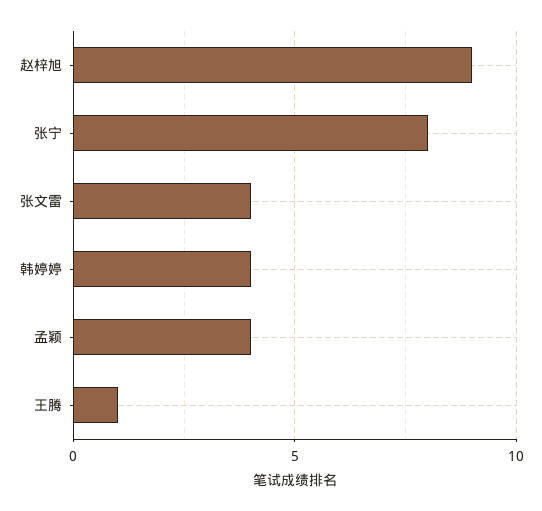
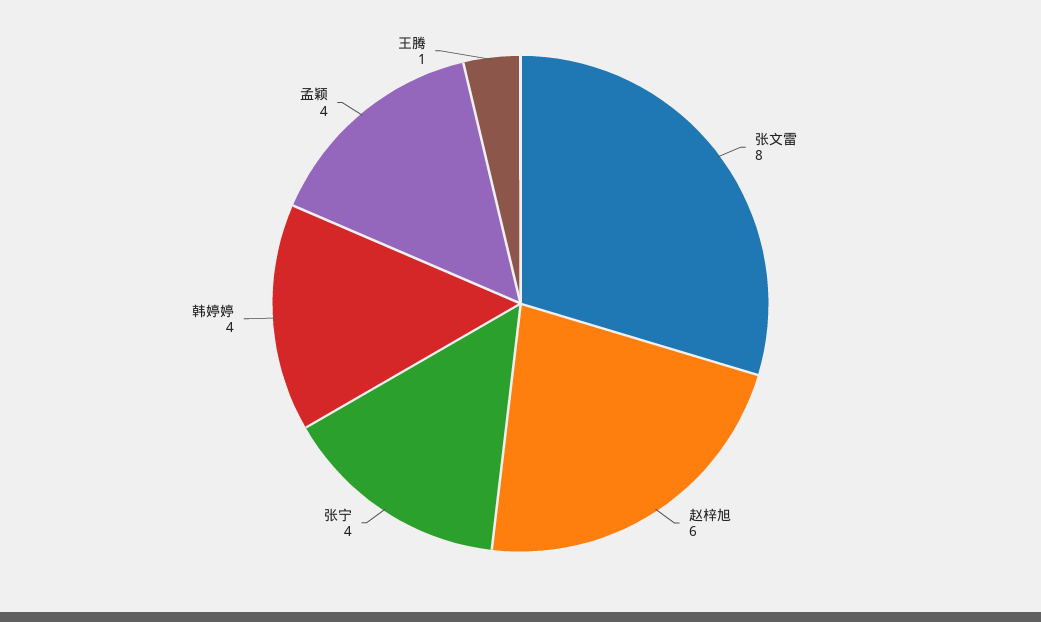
赵梓旭: 9 -> 6
张宁: 8 -> 4
张文雷: 4 -> 8

